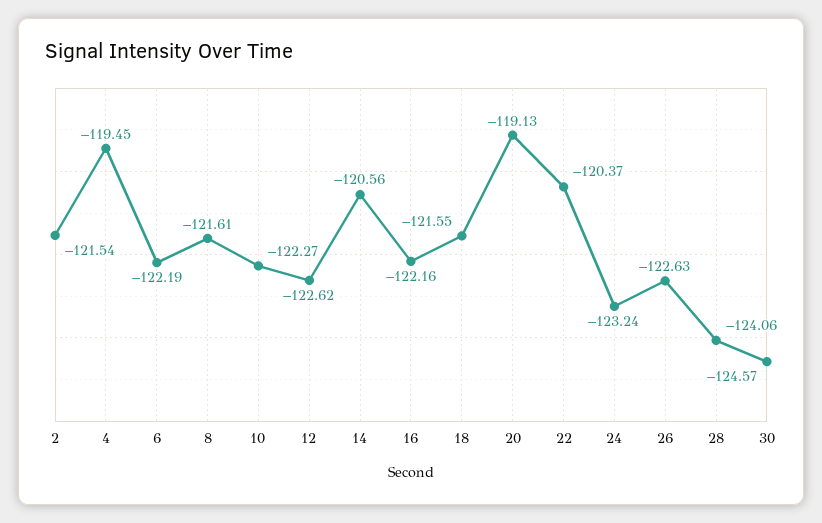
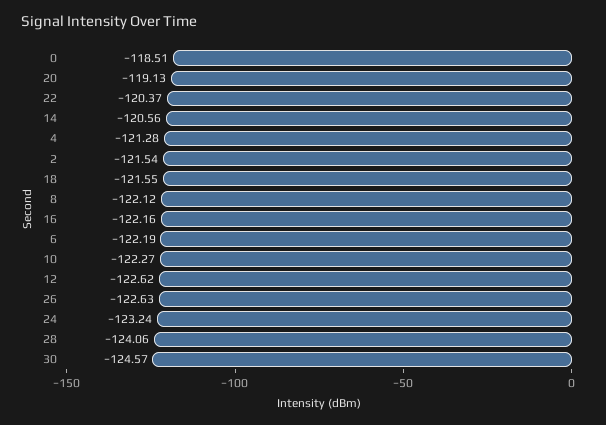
4: -119.45 -> -121.28
8: -121.61 -> -122.12
0: none -> -118.51

